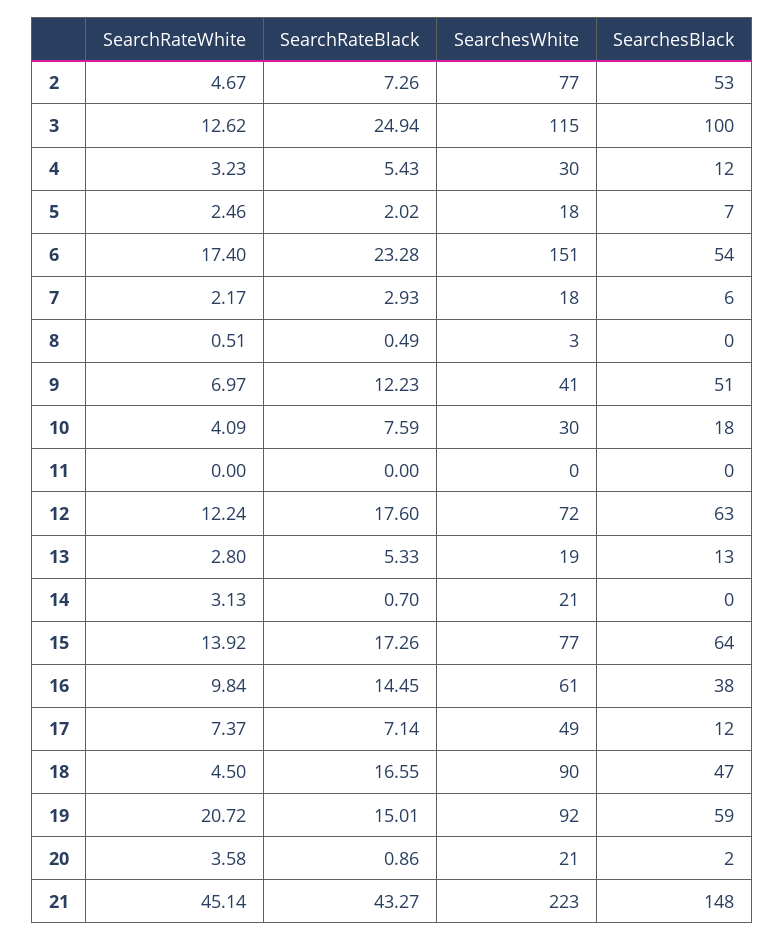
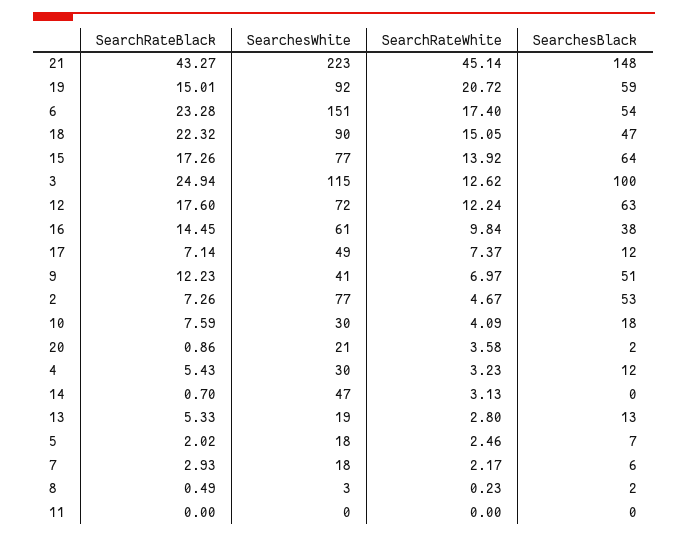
SearchRateWhite, 8: 0.51 -> 0.23
SearchesBlack, 8: 0 -> 2
SearchesWhite, 14: 21 -> 47
SearchRateWhite, 18: 4.5 -> 15.05
SearchRateBlack, 18: 16.55 -> 22.32

